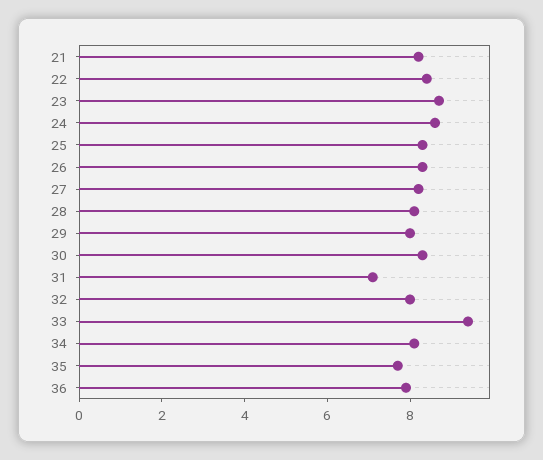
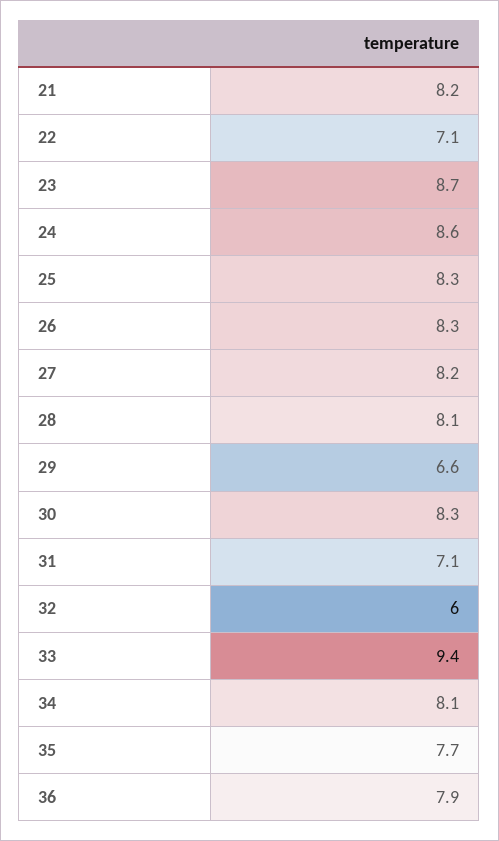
22: 8.5 -> 7.1
29: 8 -> 6.6
32: 8 -> 6

